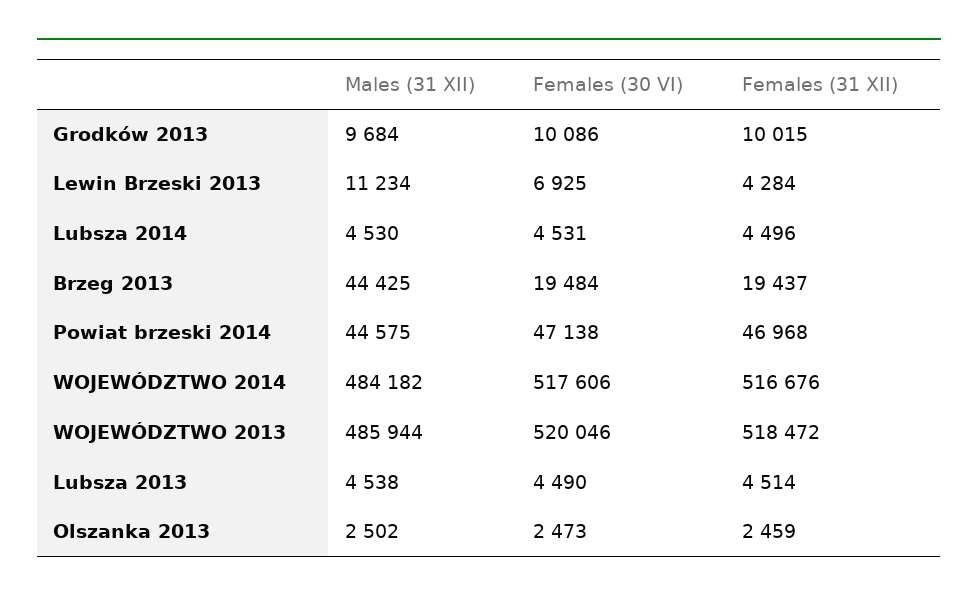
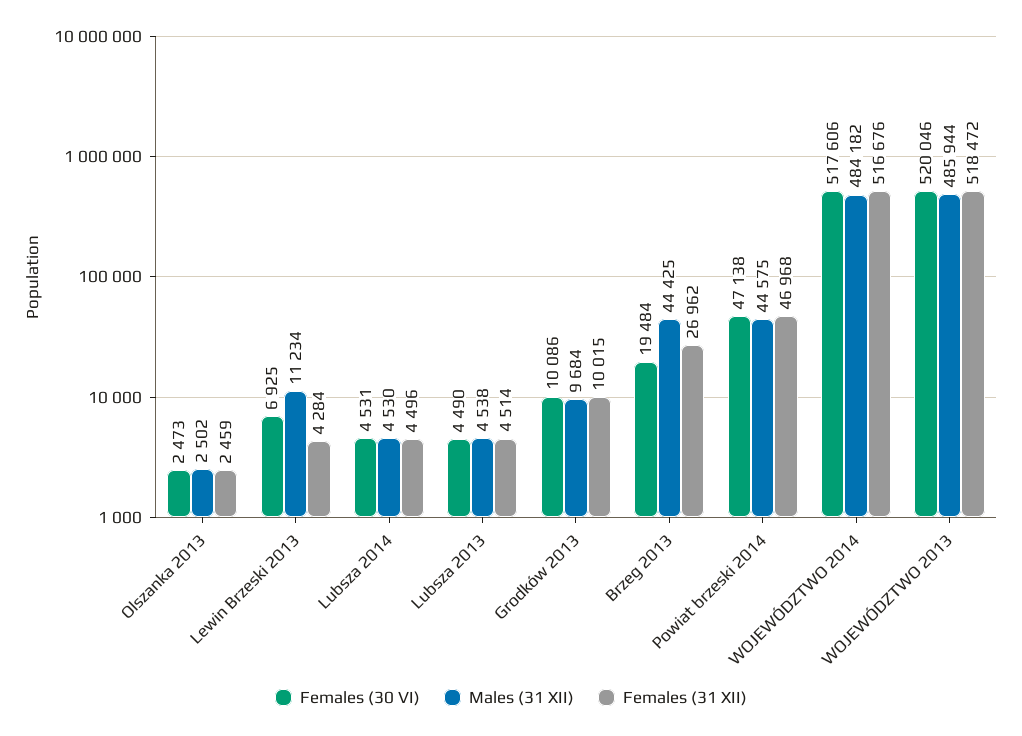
Females (31 XII), Brzeg 2013: 19437 -> 26962

